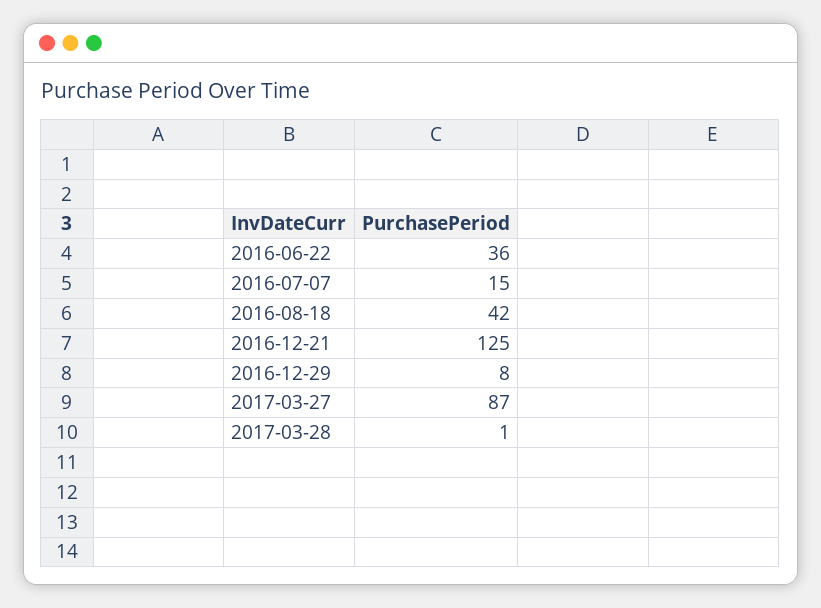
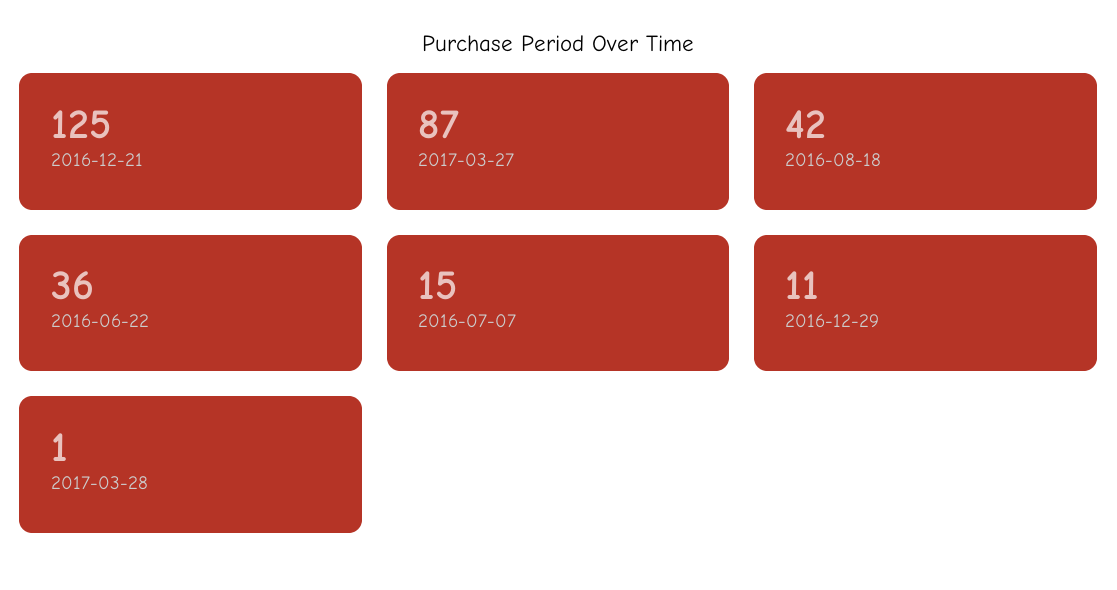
2016-12-29: 8 -> 11

